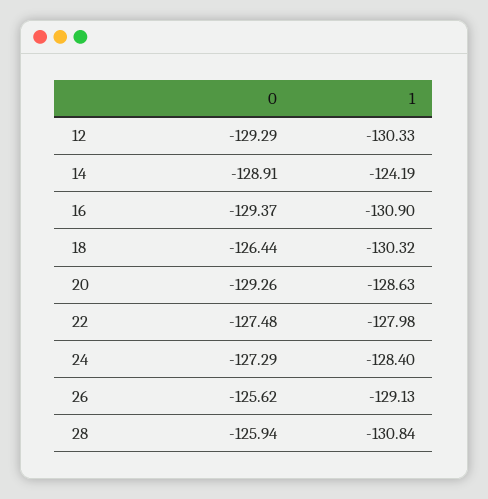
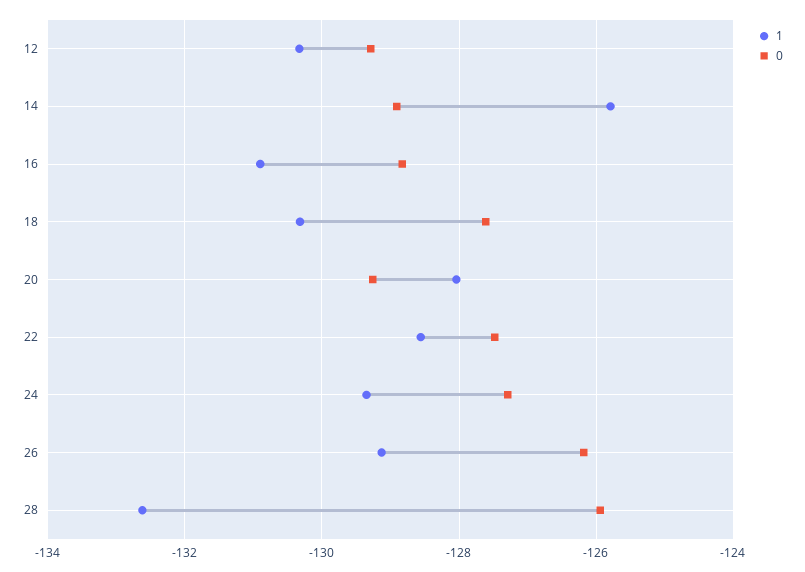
1, 14: -124.19 -> -125.8
0, 16: -129.37 -> -128.8
0, 18: -126.44 -> -127.6
1, 20: -128.63 -> -128
1, 22: -127.98 -> -128.6
1, 24: -128.4 -> -129.4
0, 26: -125.62 -> -126.2
1, 28: -130.84 -> -132.6

